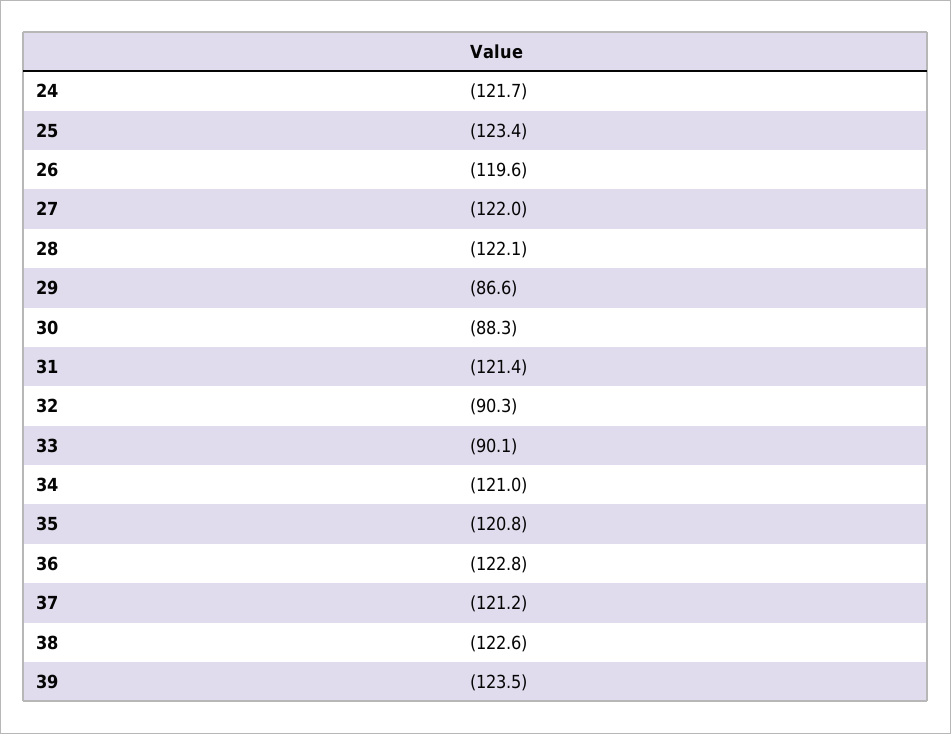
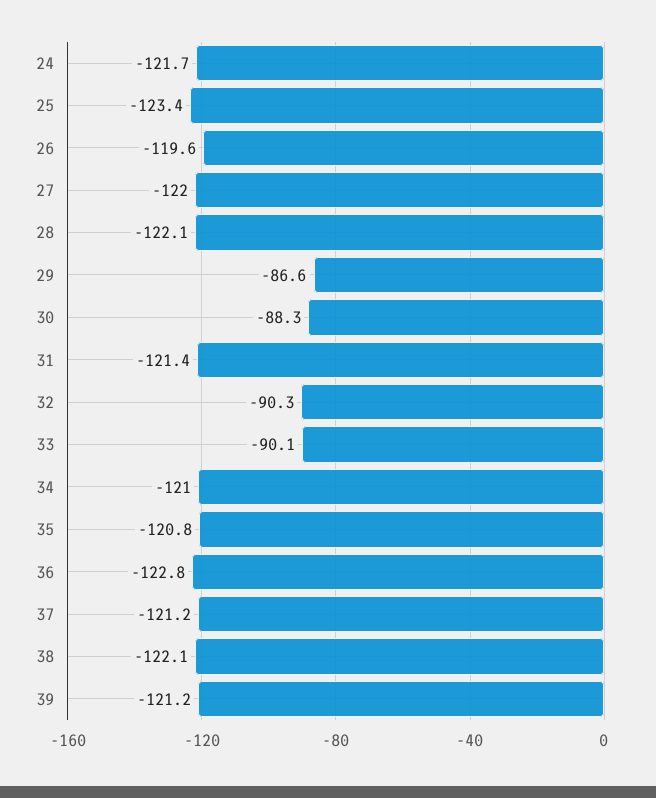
38: -122.6 -> -122.1
39: -123.5 -> -121.2

